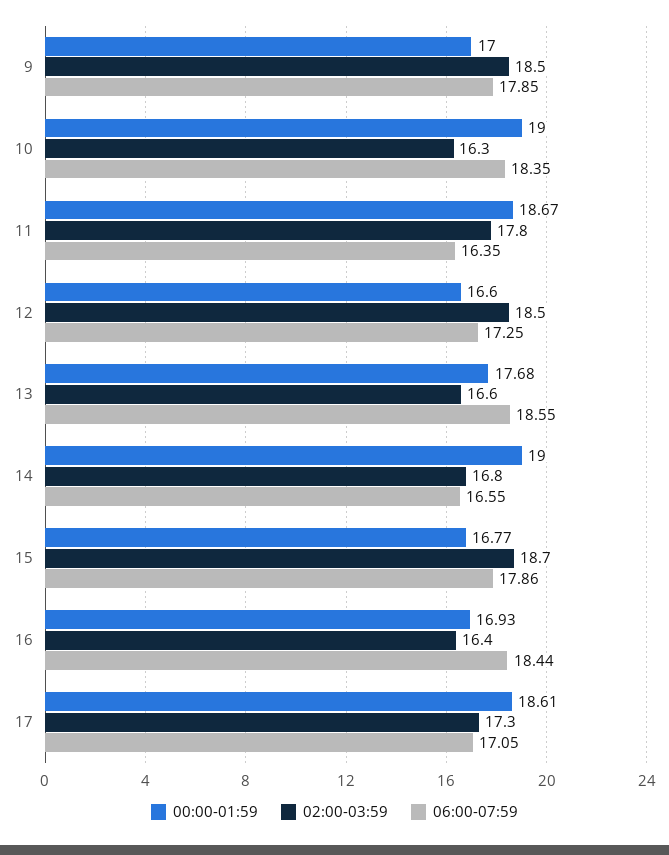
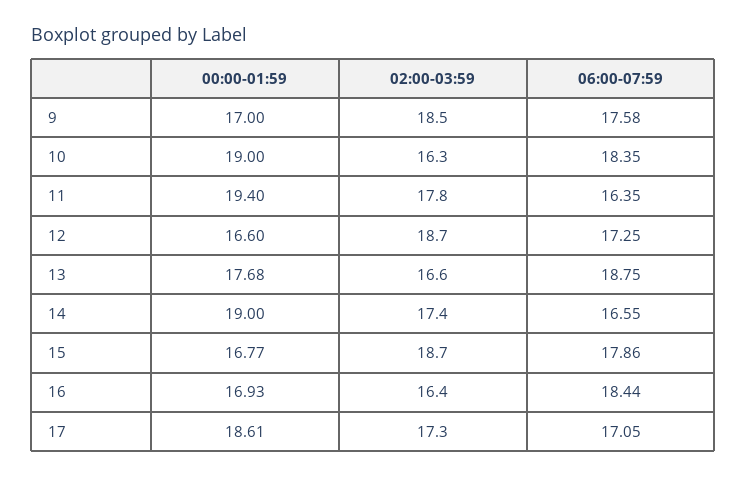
06:00-07:59, 9: 17.85 -> 17.58
00:00-01:59, 11: 18.67 -> 19.4
02:00-03:59, 12: 18.5 -> 18.7
06:00-07:59, 13: 18.55 -> 18.75
02:00-03:59, 14: 16.8 -> 17.4

